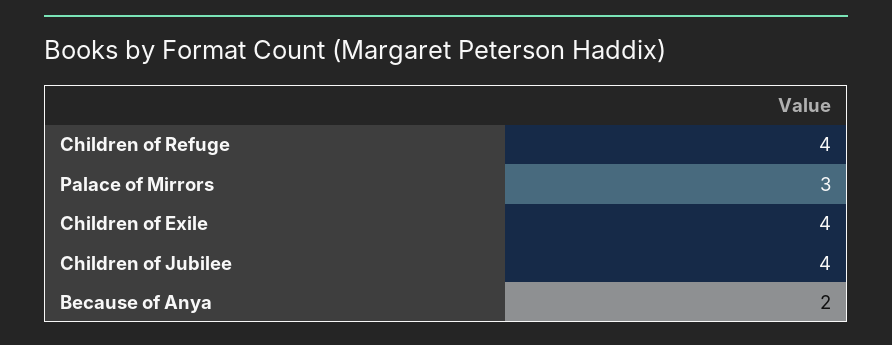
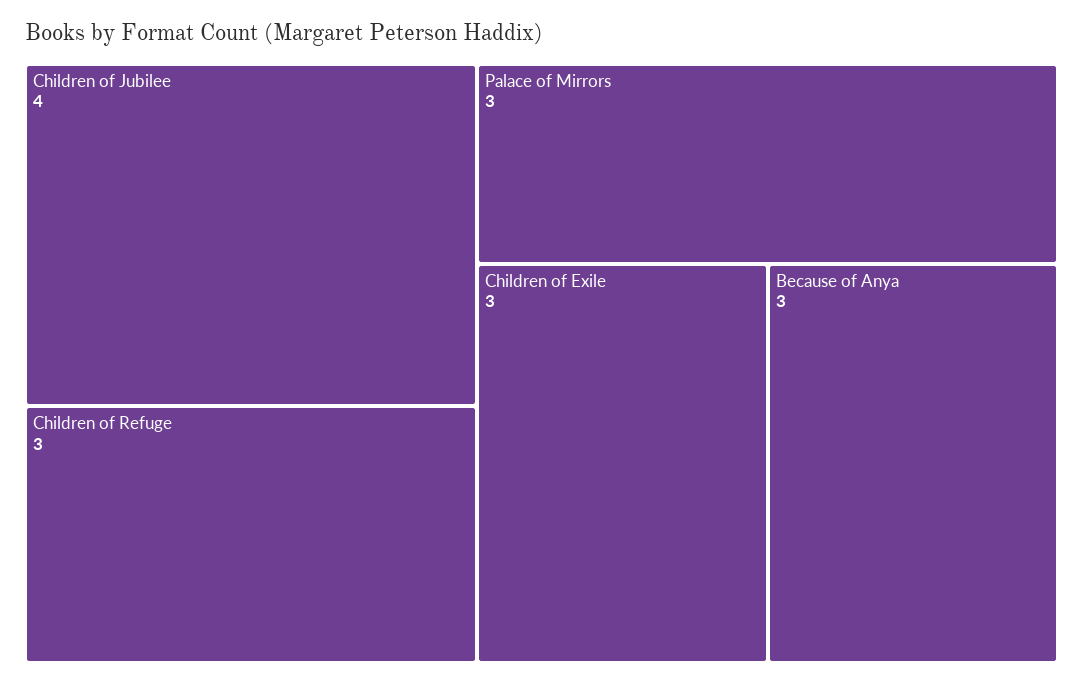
Children of Refuge: 4 -> 3
Children of Exile: 4 -> 3
Because of Anya: 2 -> 3

